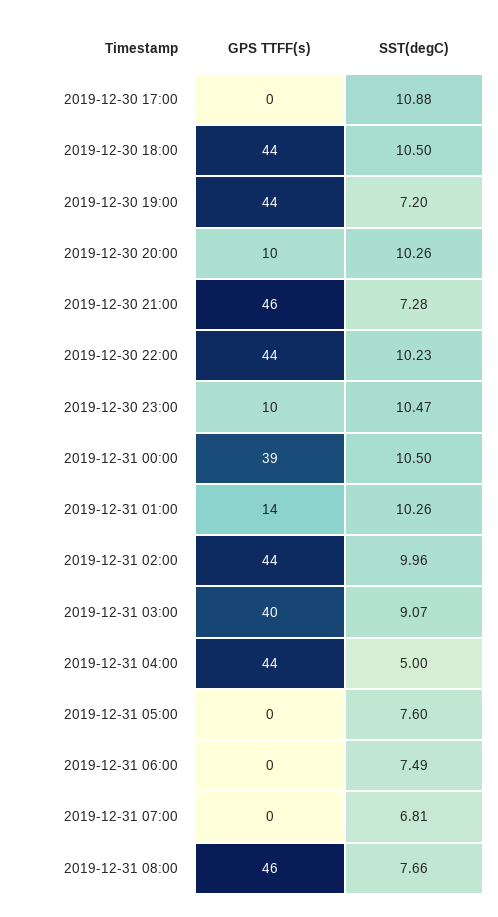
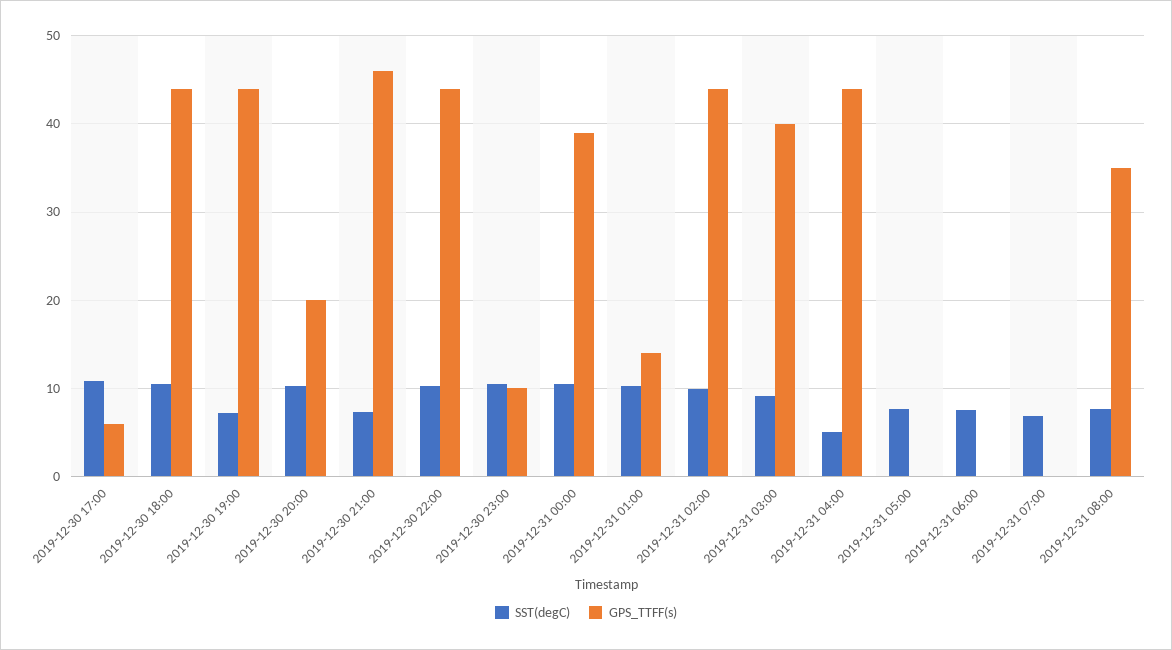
GPS TTFF(s), 2019-12-30 17:00: 0 -> 6
GPS TTFF(s), 2019-12-30 20:00: 10 -> 20
GPS TTFF(s), 2019-12-31 08:00: 46 -> 35

